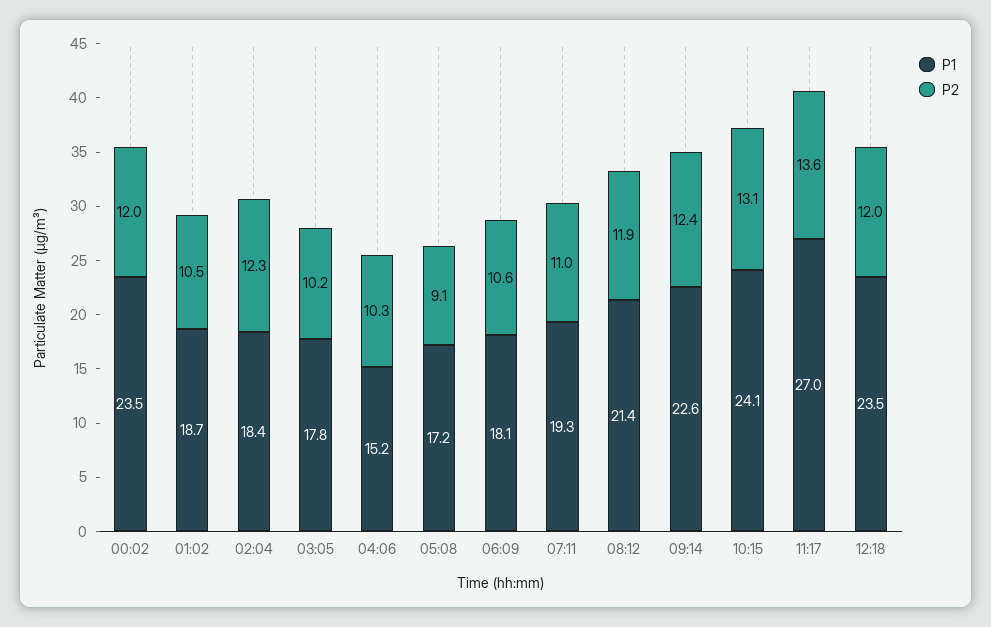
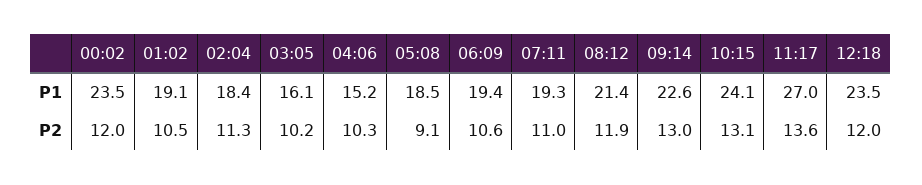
P1, 01:02: 18.7 -> 19.1
P2, 02:04: 12.3 -> 11.3
P1, 03:05: 17.8 -> 16.1
P1, 05:08: 17.2 -> 18.5
P1, 06:09: 18.1 -> 19.4
P2, 09:14: 12.4 -> 13

